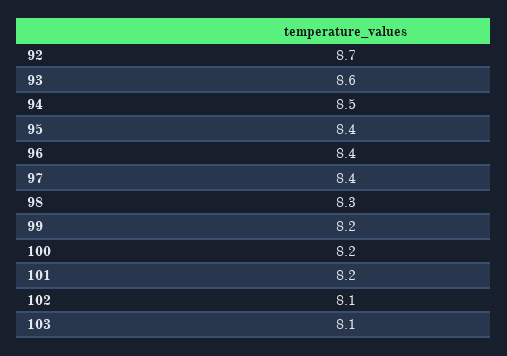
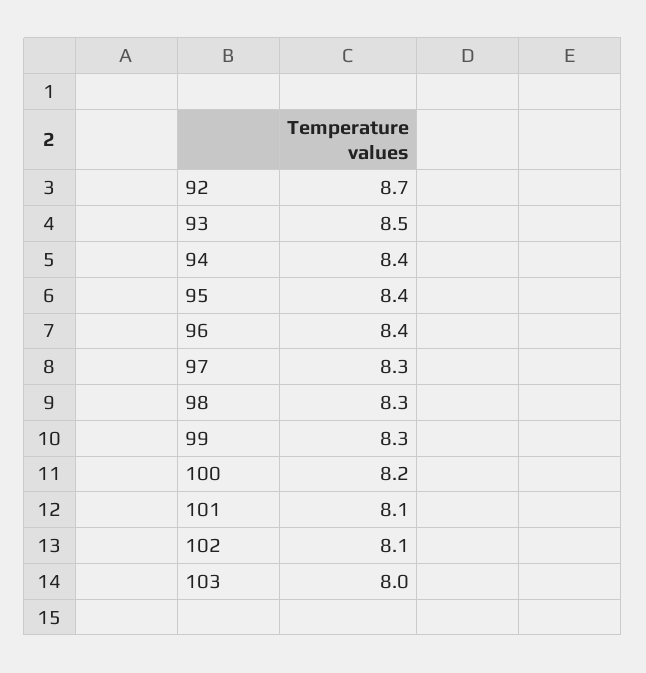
93: 8.6 -> 8.5
94: 8.5 -> 8.4
97: 8.4 -> 8.3
99: 8.2 -> 8.3
101: 8.2 -> 8.1
103: 8.1 -> 8

